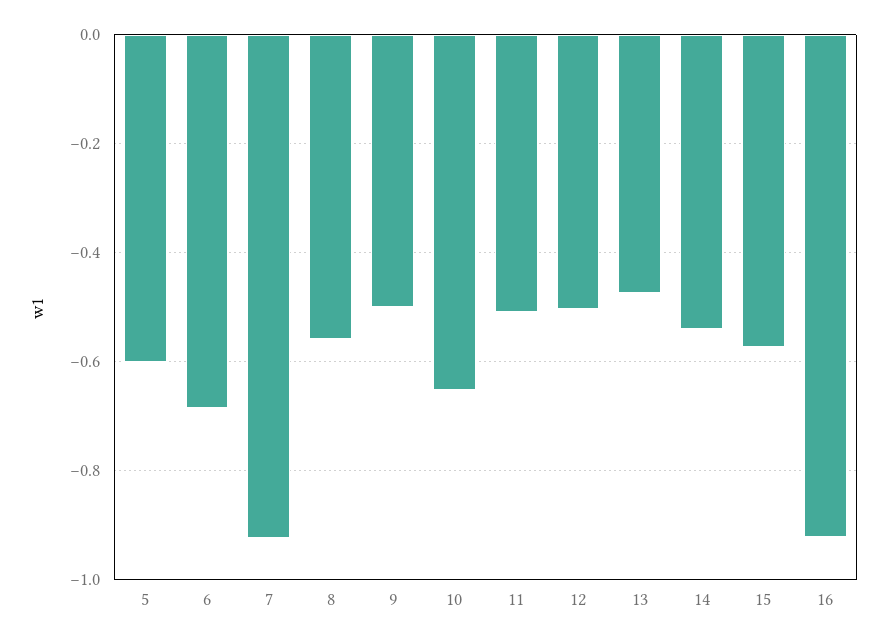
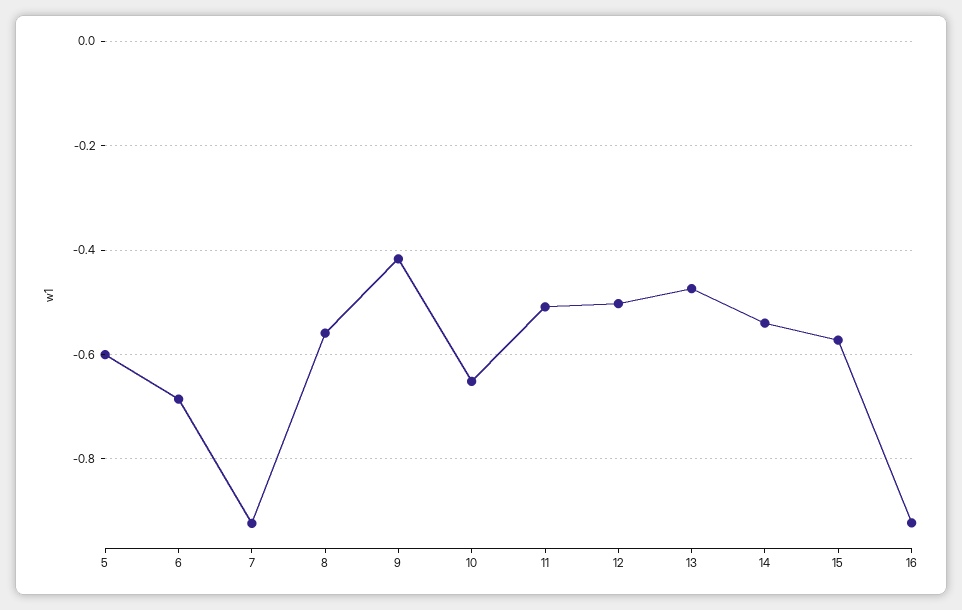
9: -0.5 -> -0.42

